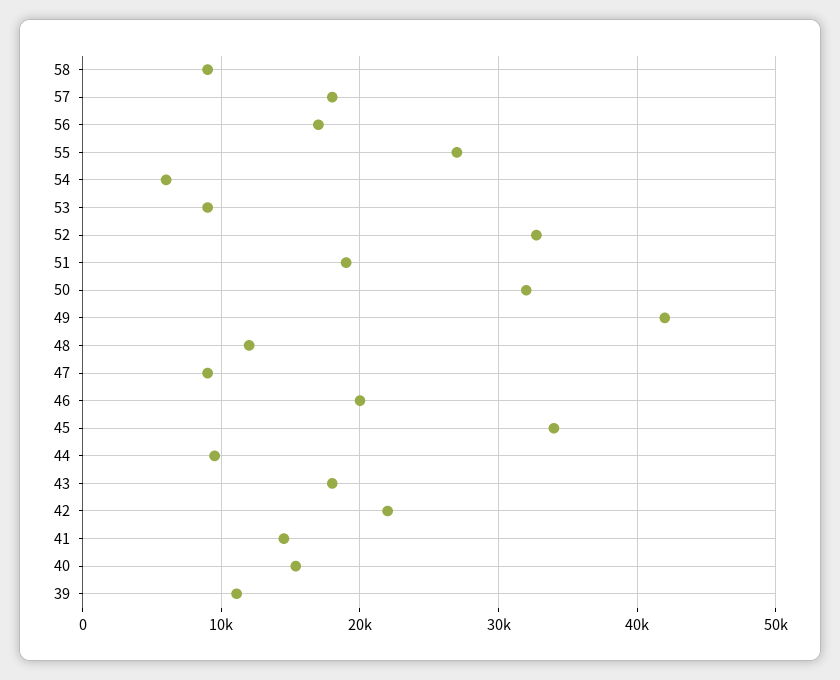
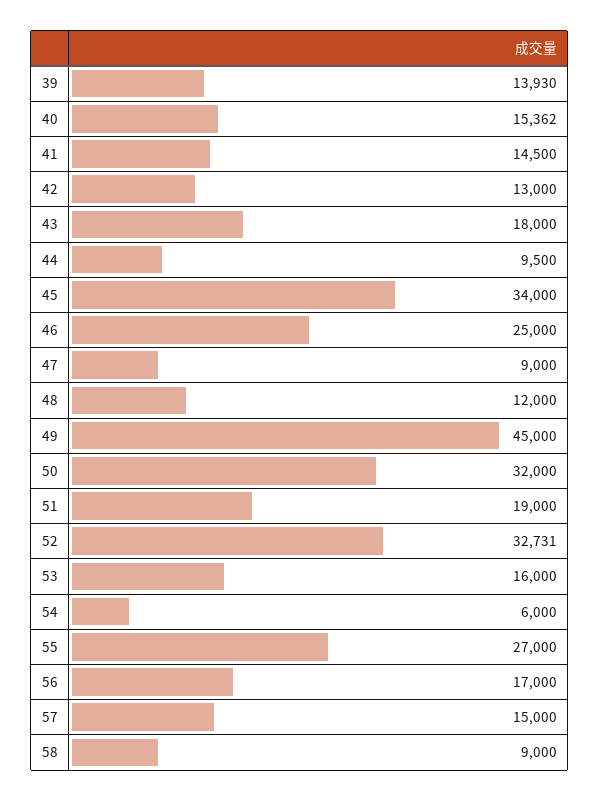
57: 18000 -> 15000
53: 9000 -> 16000
49: 42000 -> 45000
46: 20000 -> 25000
42: 22000 -> 13000
39: 11000 -> 13930

